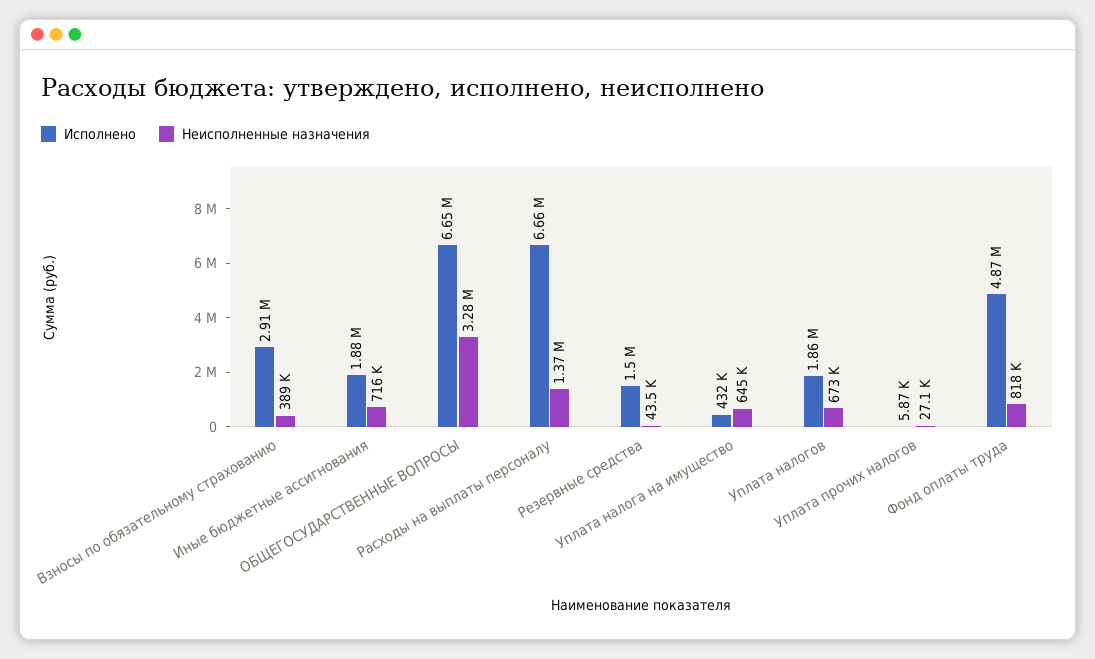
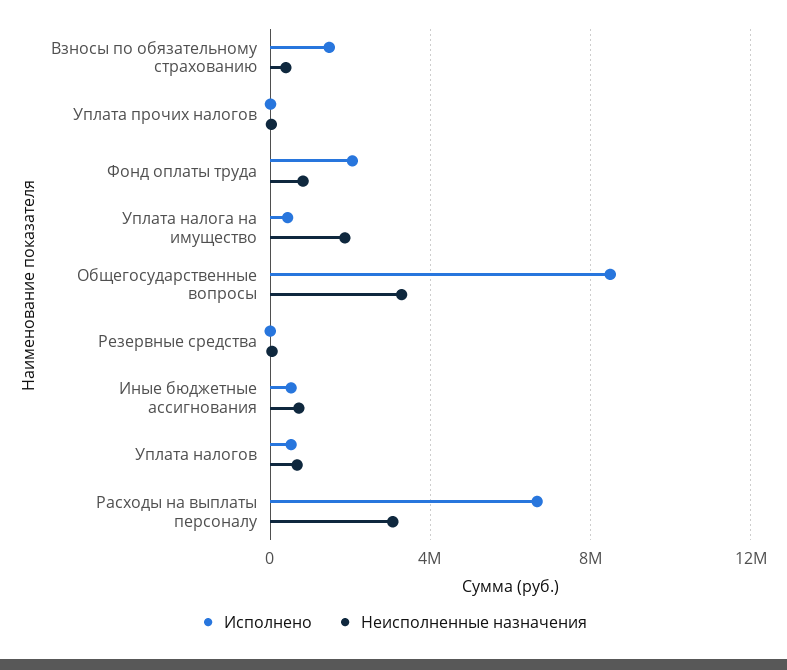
Исполнено, Взносы по обязательному страхованию: 2910000 -> 1500000
Исполнено, Иные бюджетные ассигнования: 1880000 -> 500000
Исполнено, ОБЩЕГОСУДАРСТВЕННЫЕ ВОПРОСЫ: 6650000 -> 8500000
Неисполненные назначения, Расходы на выплаты персоналу: 1370000 -> 3000000
Исполнено, Резервные средства: 1500000 -> 0
Неисполненные назначения, Уплата налога на имущество: 645000 -> 2000000
Исполнено, Уплата налогов: 1860000 -> 500000
Исполнено, Фонд оплаты труда: 4870000 -> 2000000

